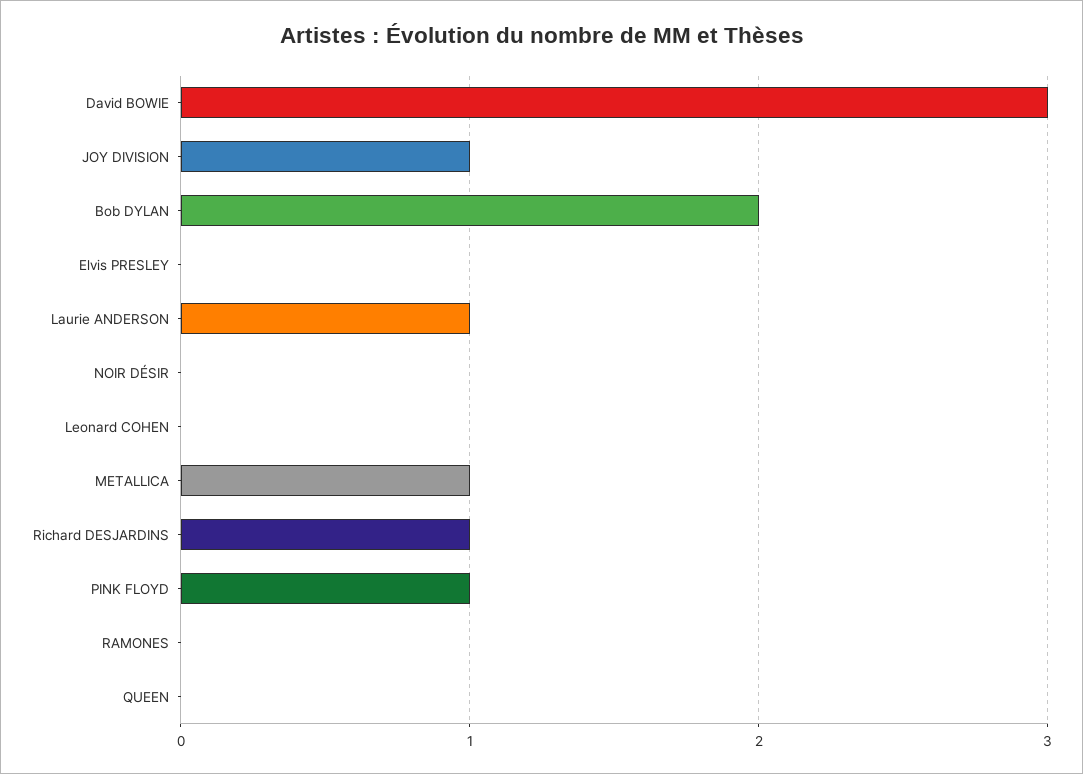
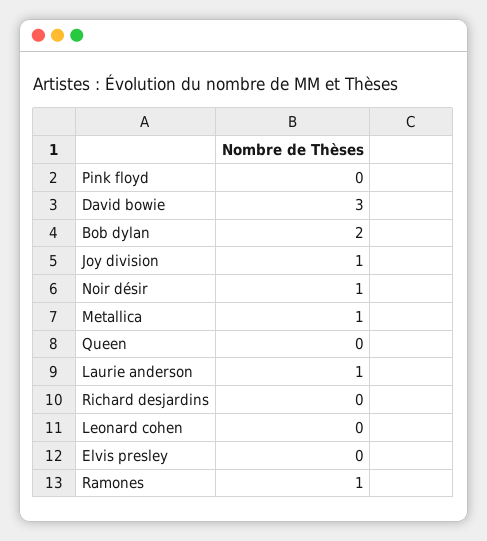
NOIR DÉSIR: 0 -> 1
Richard DESJARDINS: 1 -> 0
PINK FLOYD: 1 -> 0
RAMONES: 0 -> 1

